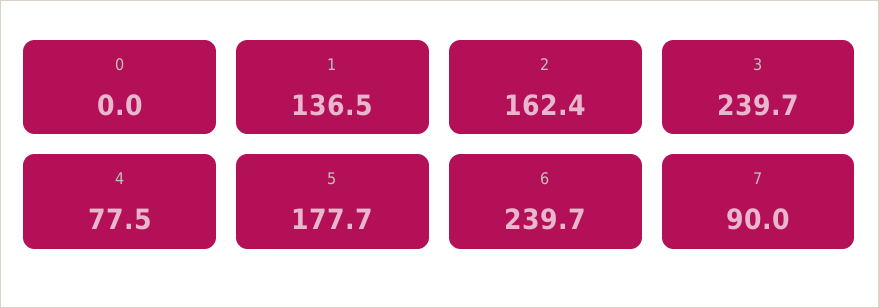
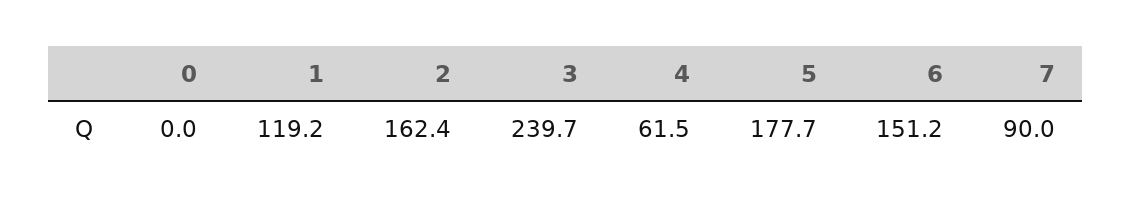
1: 136.5 -> 119.2
4: 77.5 -> 61.5
6: 239.7 -> 151.2

